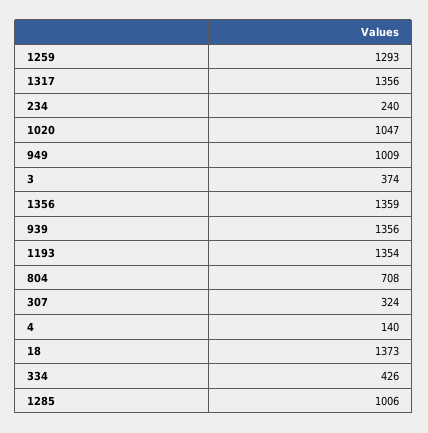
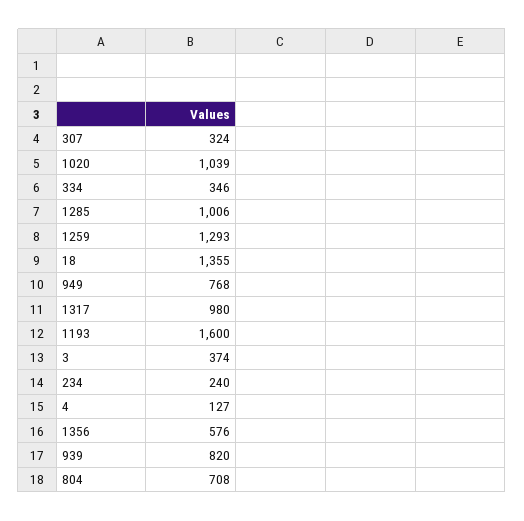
1317: 1356 -> 980
1020: 1047 -> 1039
949: 1009 -> 768
1356: 1359 -> 576
939: 1356 -> 820
1193: 1354 -> 1600
4: 140 -> 127
18: 1373 -> 1355
334: 426 -> 346

